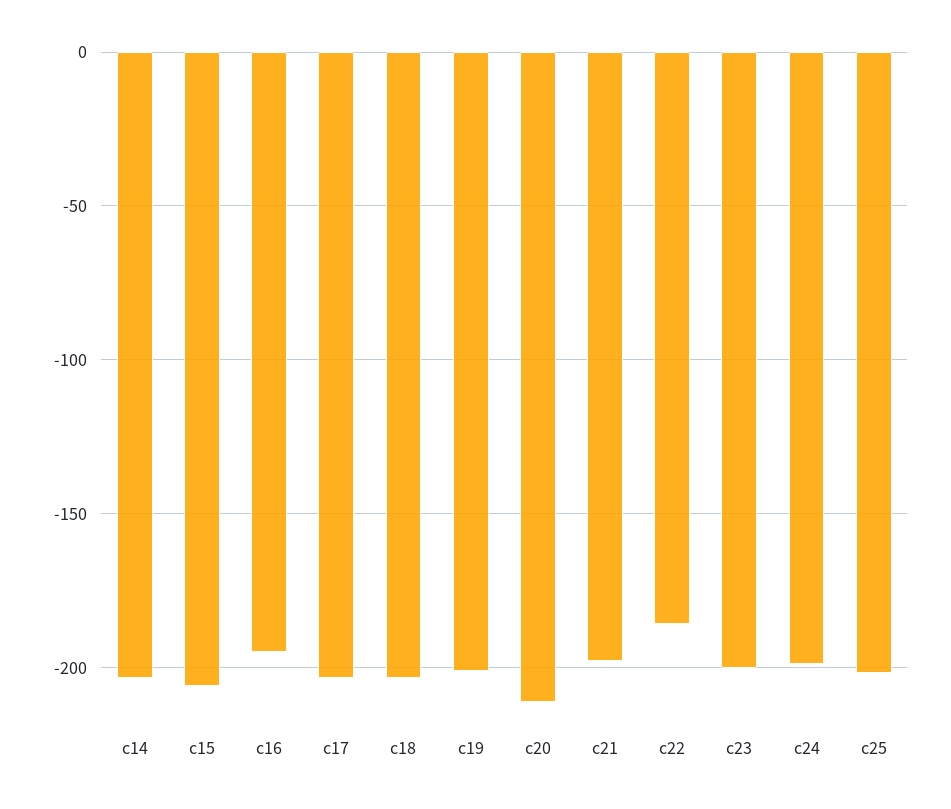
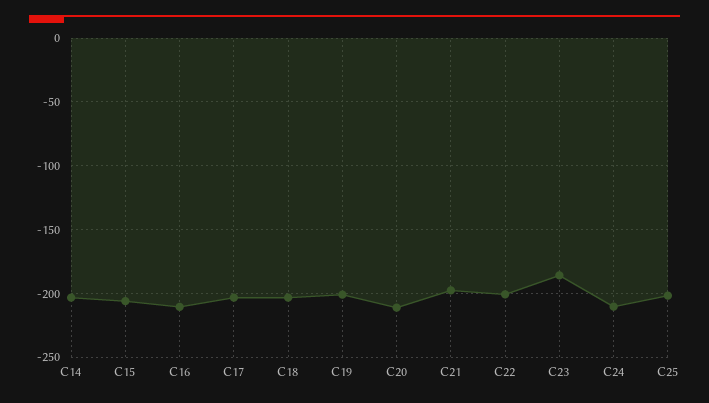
c16: -195 -> -210
c22: -185 -> -200
c23: -200 -> -185
c24: -200 -> -210

